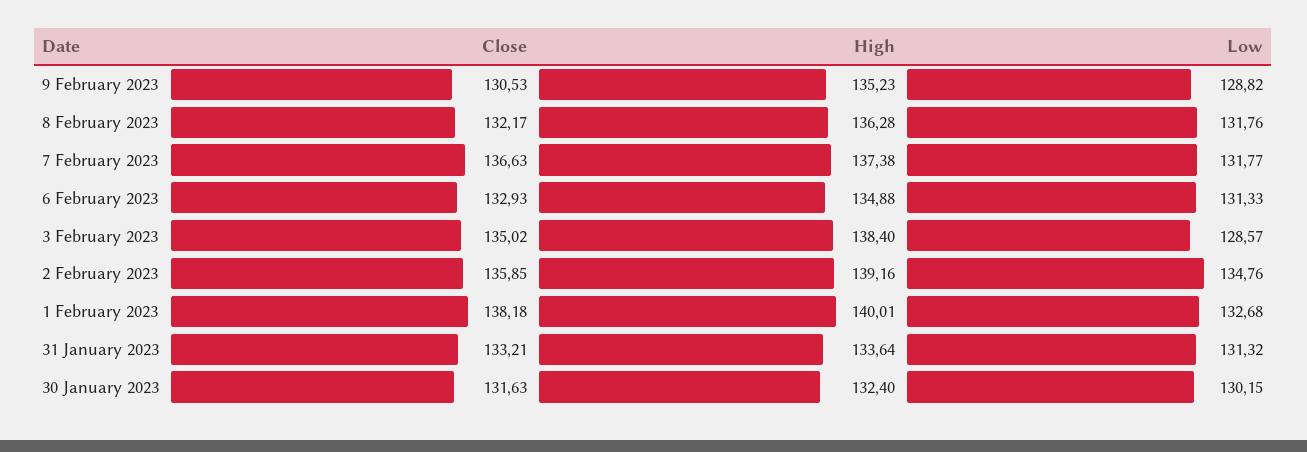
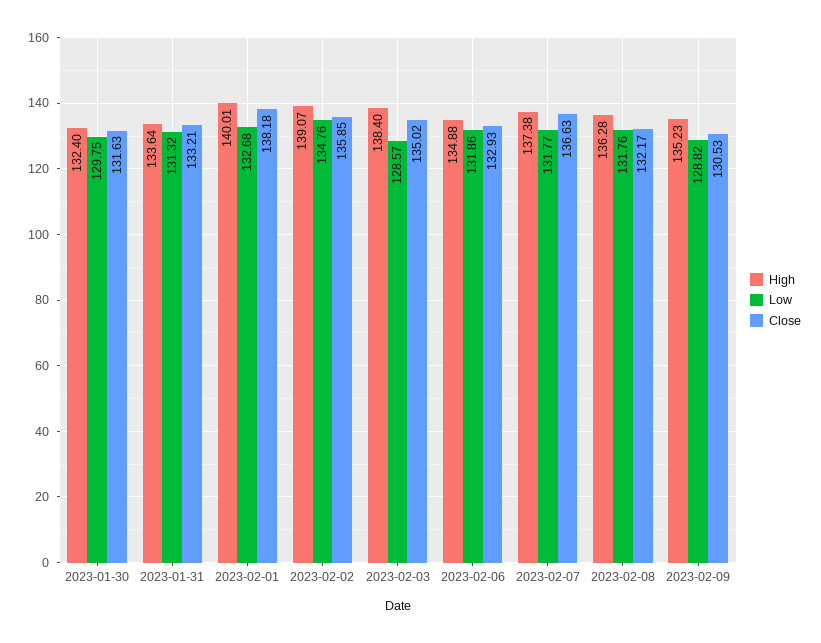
Low, 6 February 2023: 131.33 -> 131.86
High, 2 February 2023: 139.16 -> 139.07
Low, 30 January 2023: 130.15 -> 129.75

